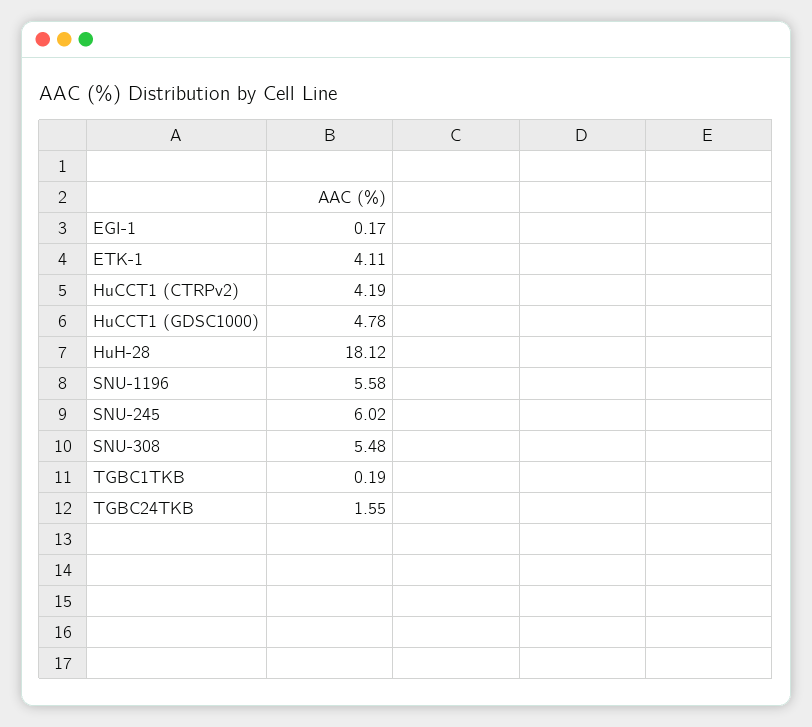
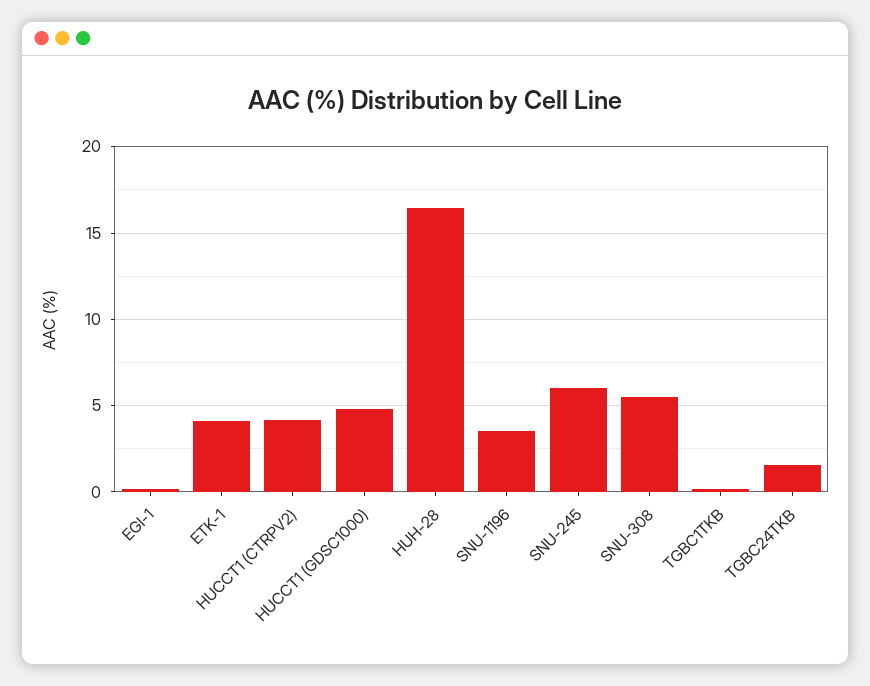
HuH-28: 18.12 -> 16.5
SNU-1196: 5.58 -> 3.5

